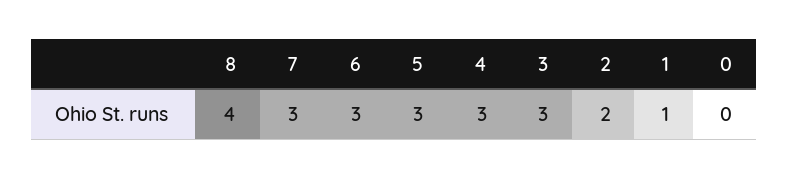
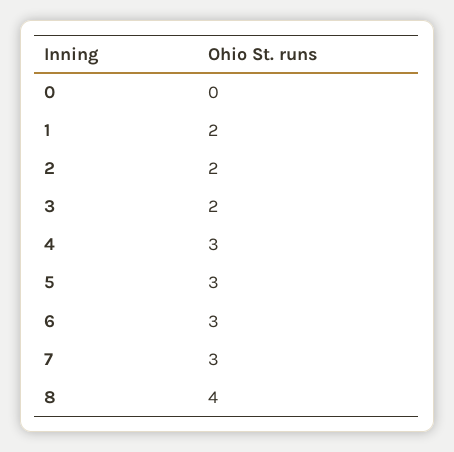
3: 3 -> 2
1: 1 -> 2

